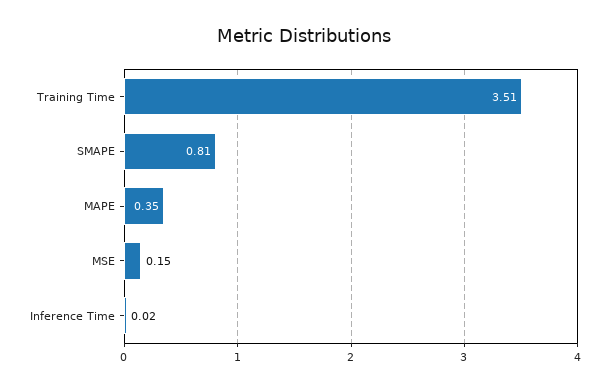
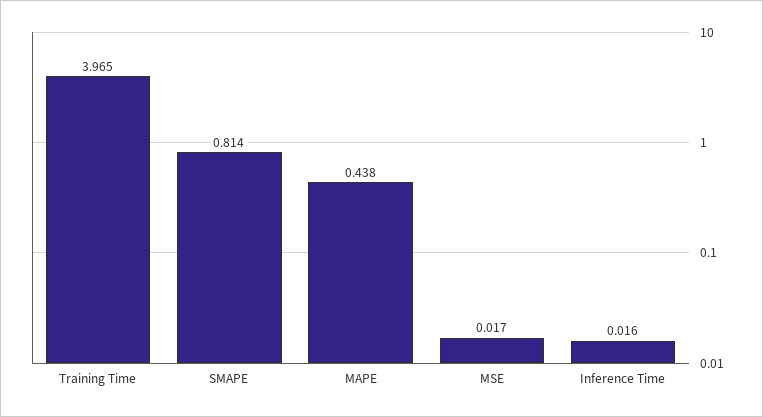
Training Time: 3.51 -> 3.965
MAPE: 0.35 -> 0.438
MSE: 0.15 -> 0.017

